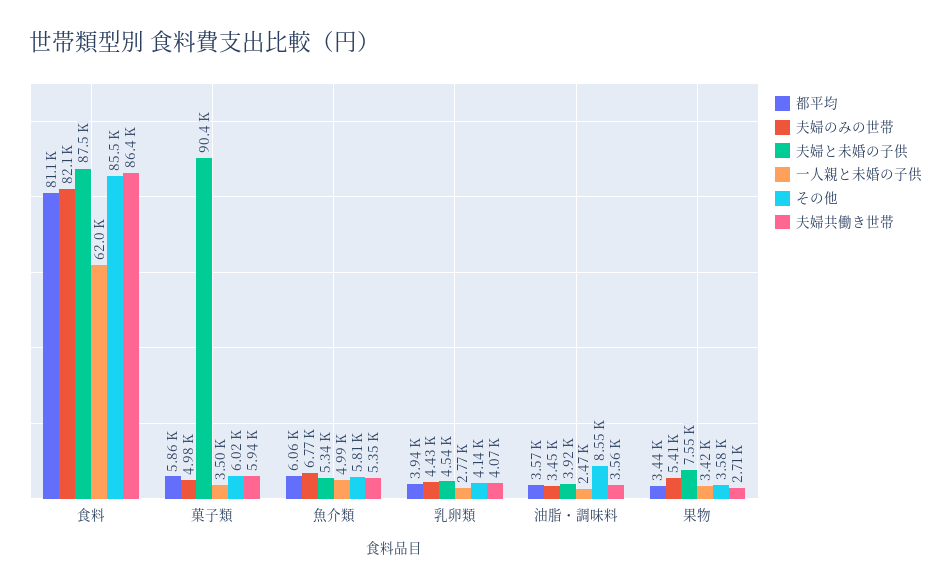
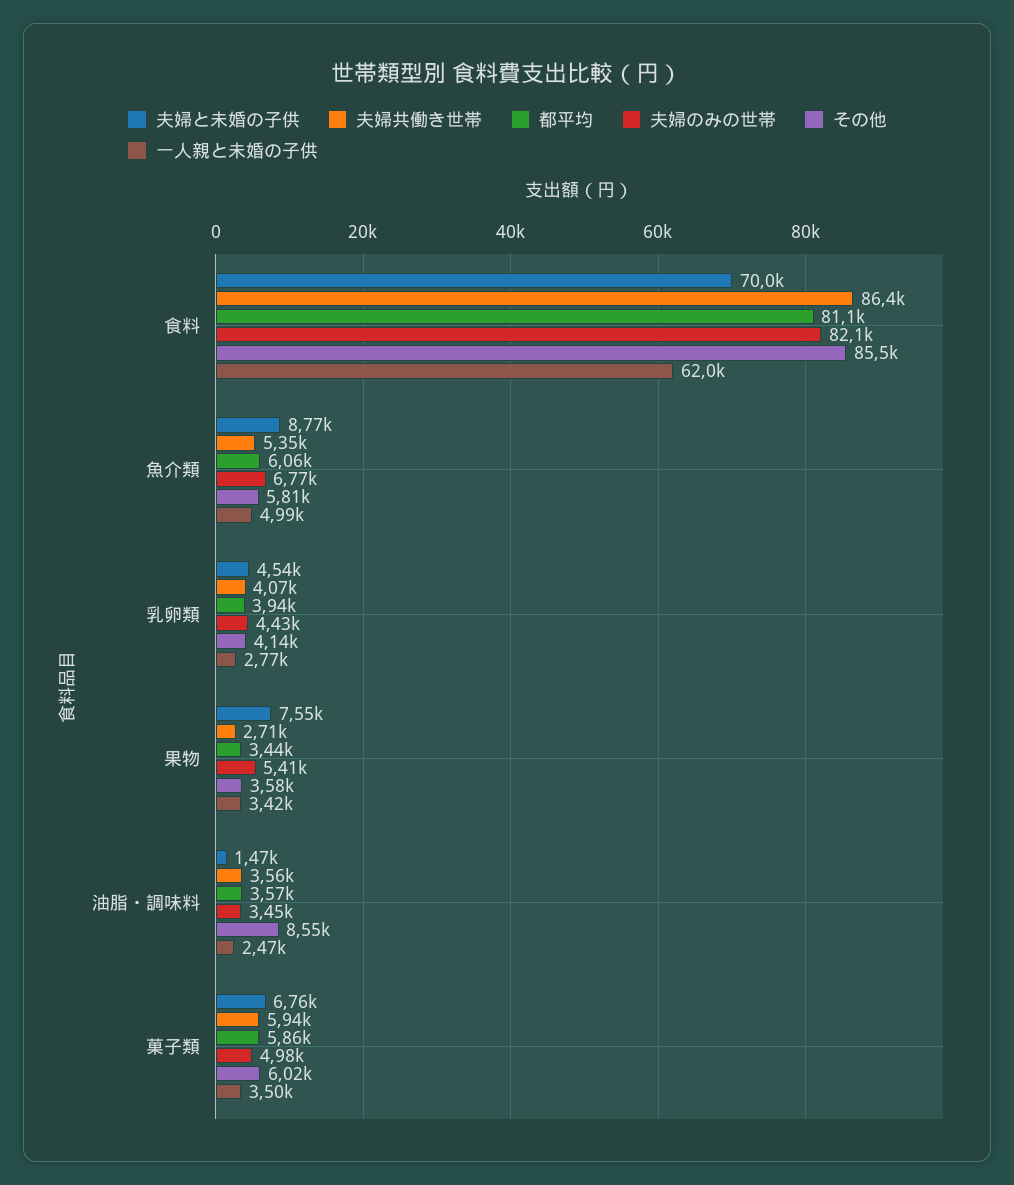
夫婦と未婚の子供, 食料: 87500 -> 70000
夫婦と未婚の子供, 菓子類: 90400 -> 6760
夫婦と未婚の子供, 魚介類: 5340 -> 8770
夫婦と未婚の子供, 油脂・調味料: 3920 -> 1470

